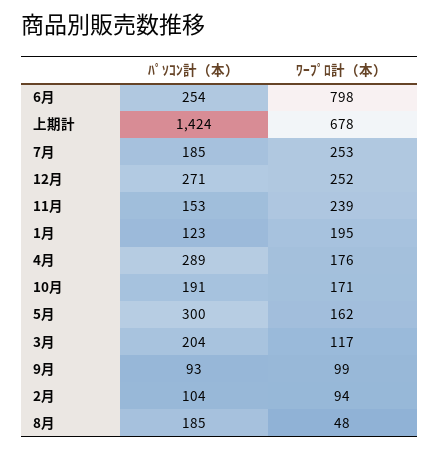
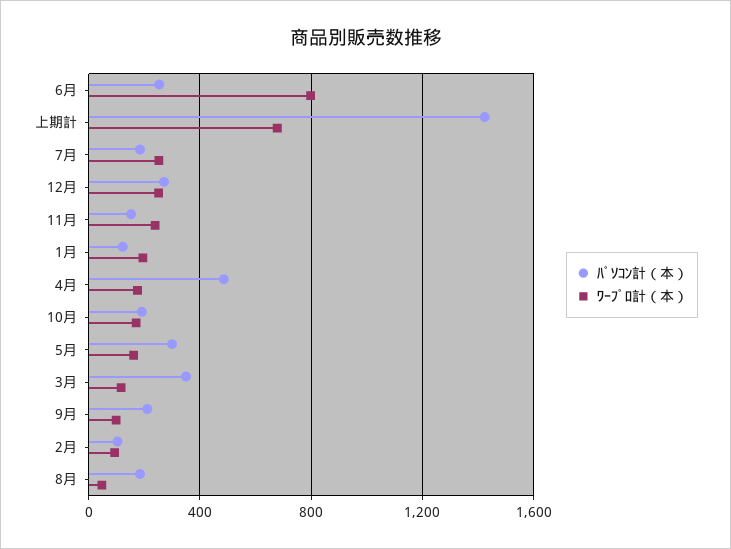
ﾊﾟｿｺﾝ計（本）, 4月: 289 -> 500
ﾊﾟｿｺﾝ計（本）, 3月: 204 -> 350
ﾊﾟｿｺﾝ計（本）, 9月: 93 -> 200

